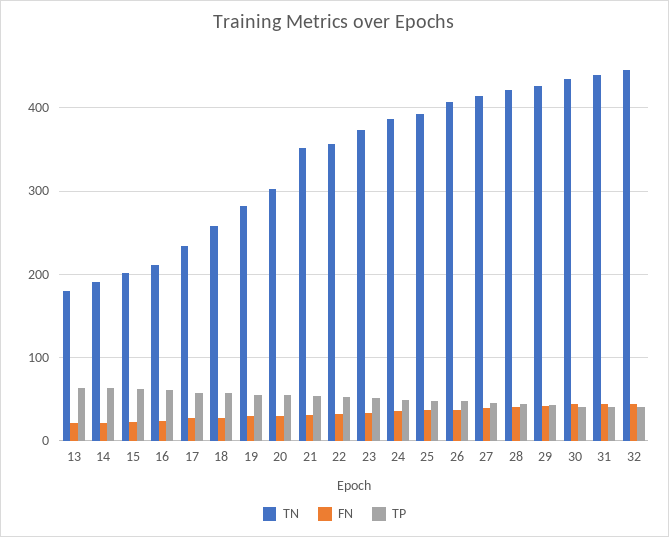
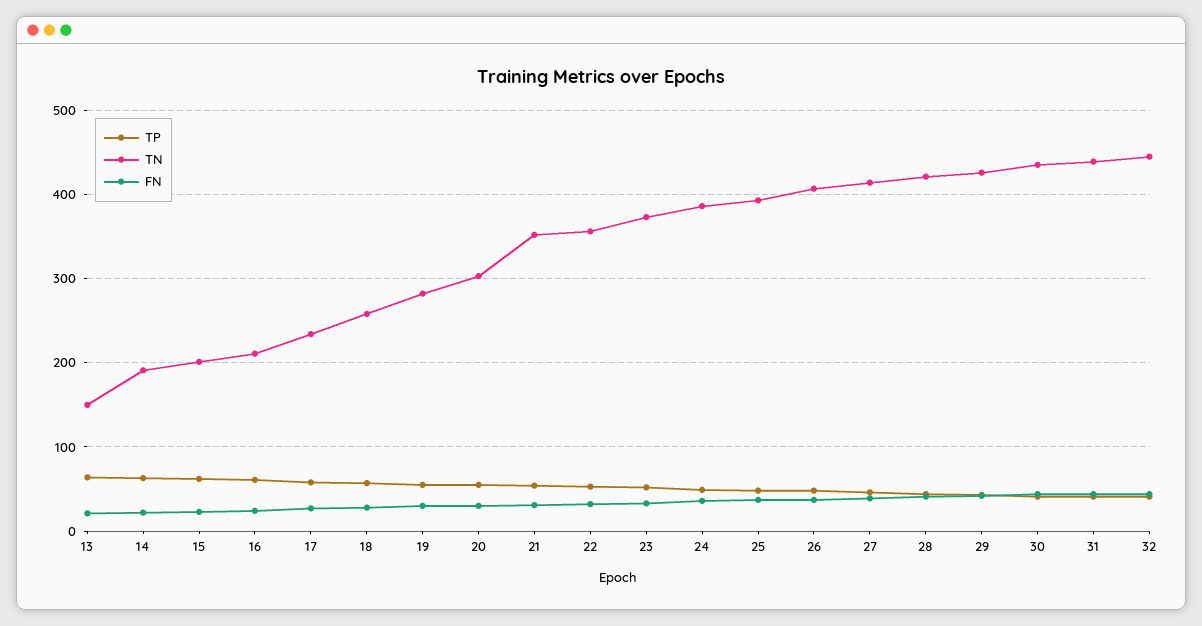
TN, 13: 180 -> 150

